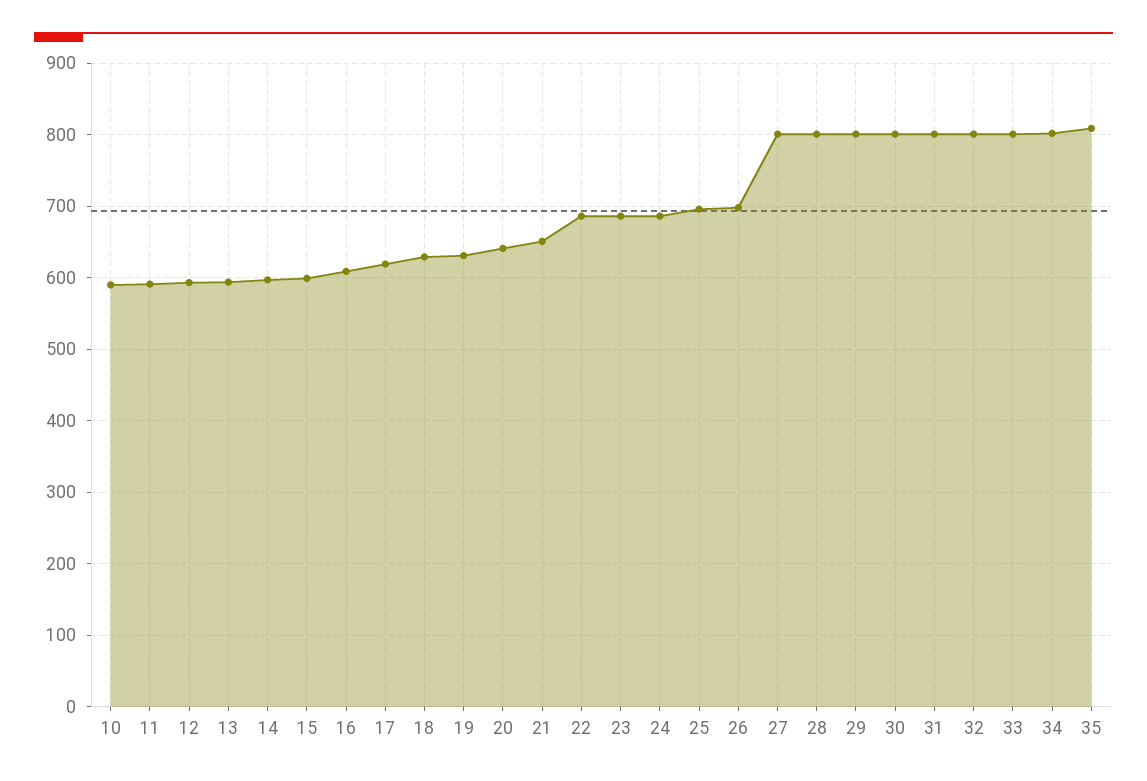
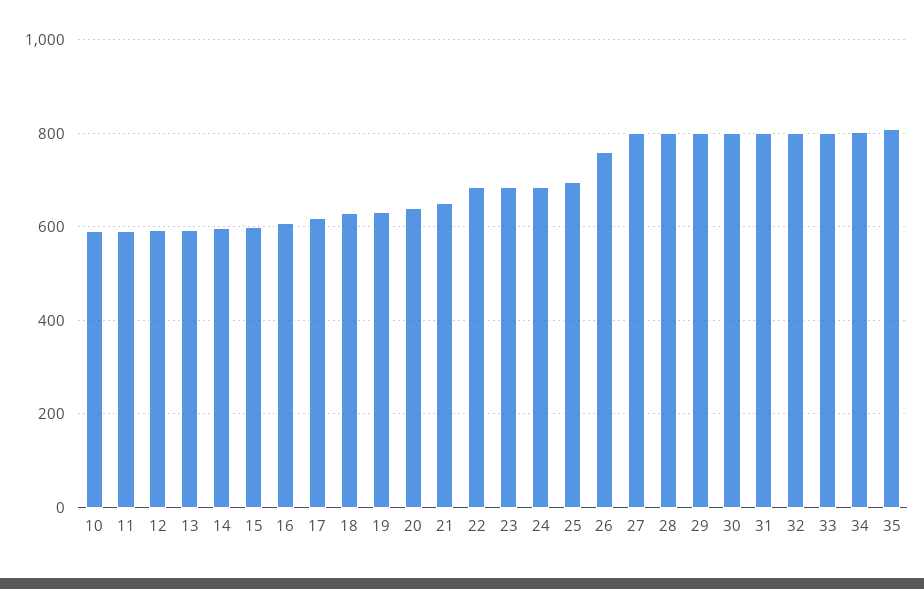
26: 700 -> 760

